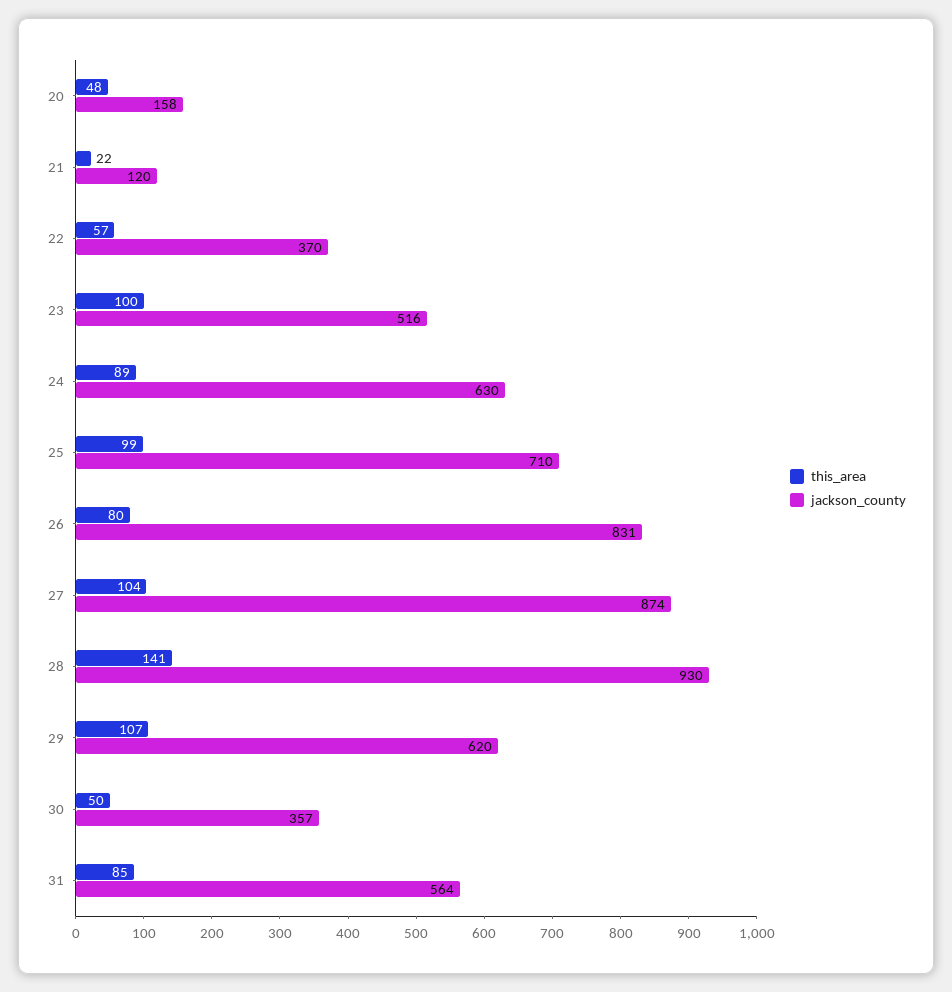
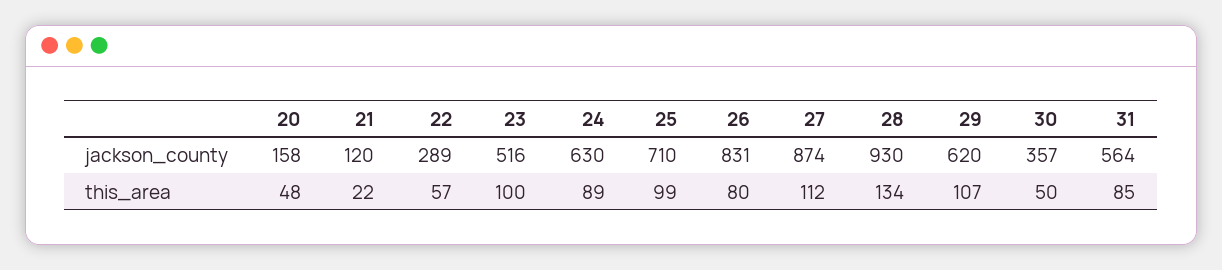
jackson_county, 22: 370 -> 289
this_area, 27: 104 -> 112
this_area, 28: 141 -> 134

